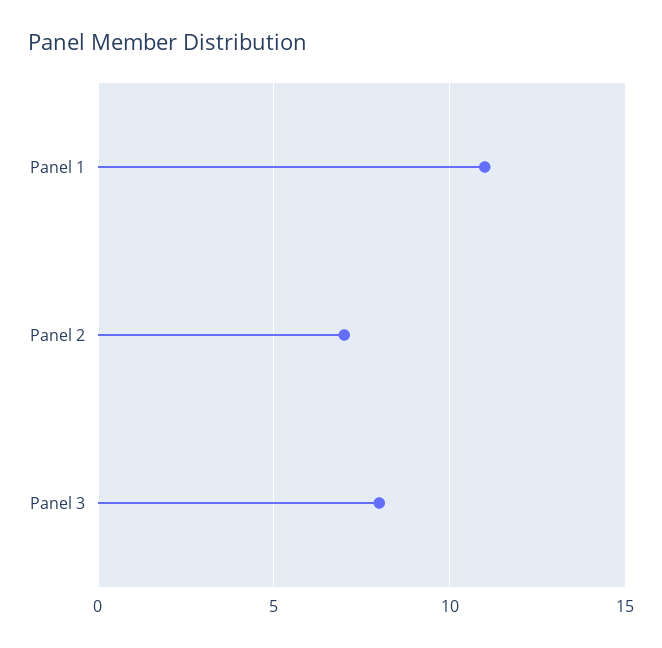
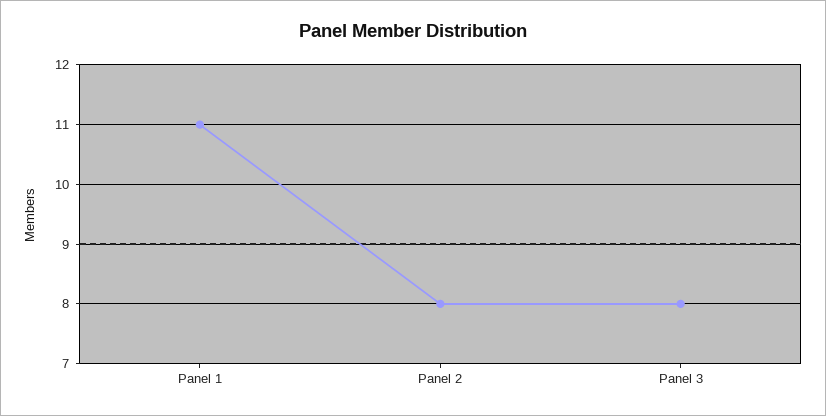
Panel 2: 7 -> 8

